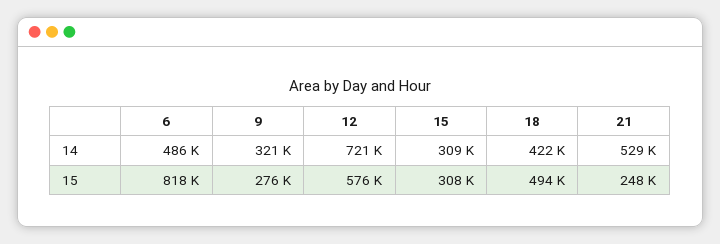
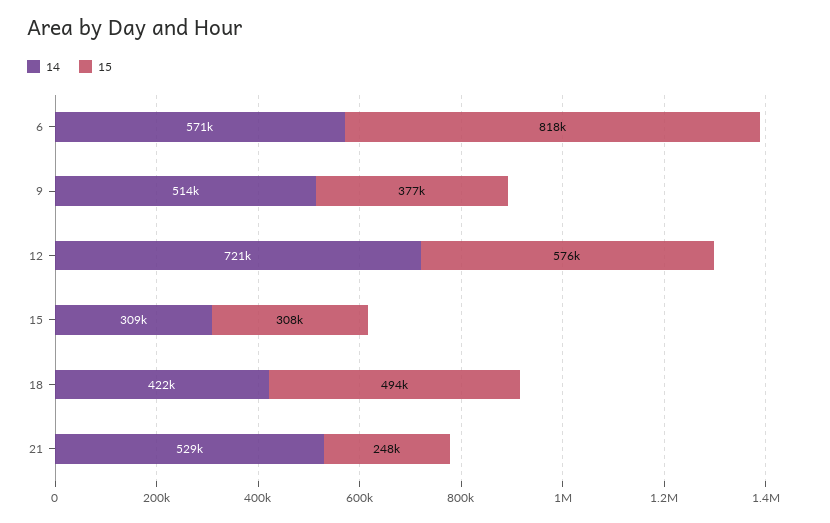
14, 6: 486000 -> 571000
14, 9: 321000 -> 514000
15, 9: 276000 -> 377000

